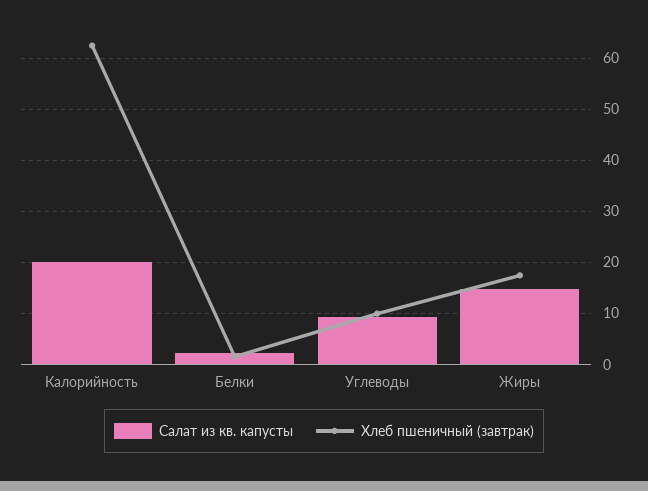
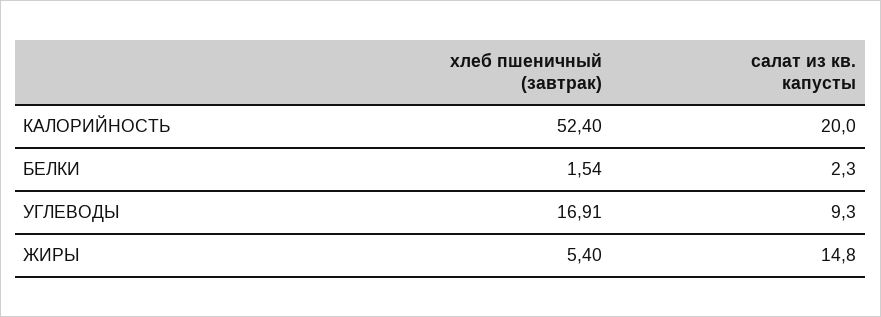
Хлеб пшеничный (завтрак), Калорийность: 62 -> 52.4
Хлеб пшеничный (завтрак), Углеводы: 10 -> 16.91
Хлеб пшеничный (завтрак), Жиры: 18 -> 5.4

